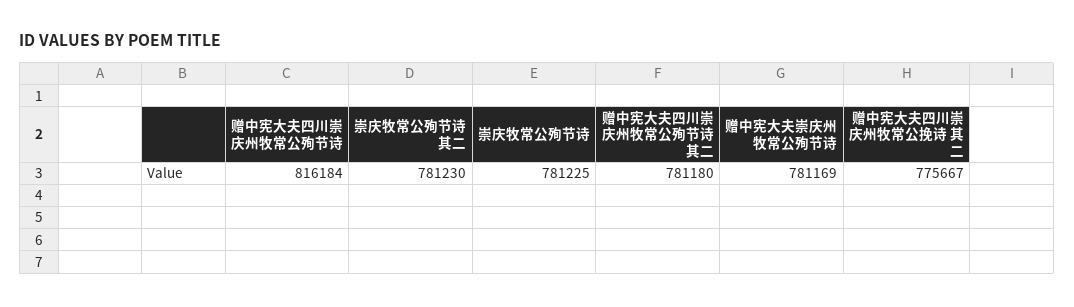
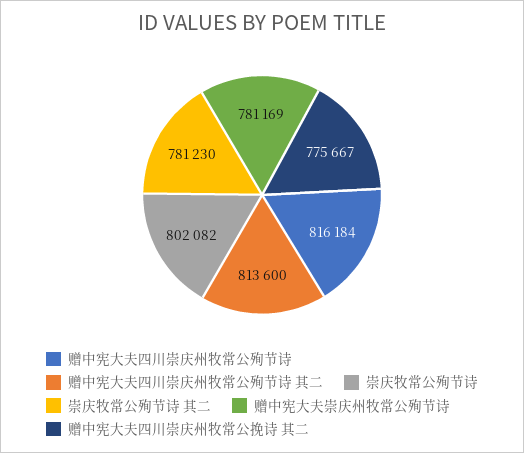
崇庆牧常公殉节诗: 781225 -> 802082
赠中宪大夫四川崇庆州牧常公殉节诗 其二: 781180 -> 813600

